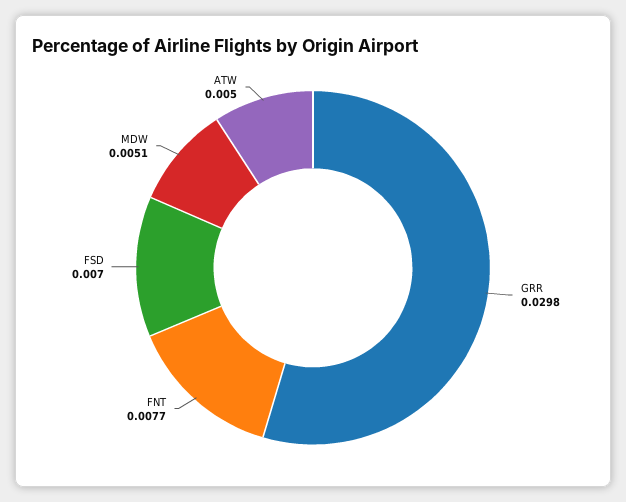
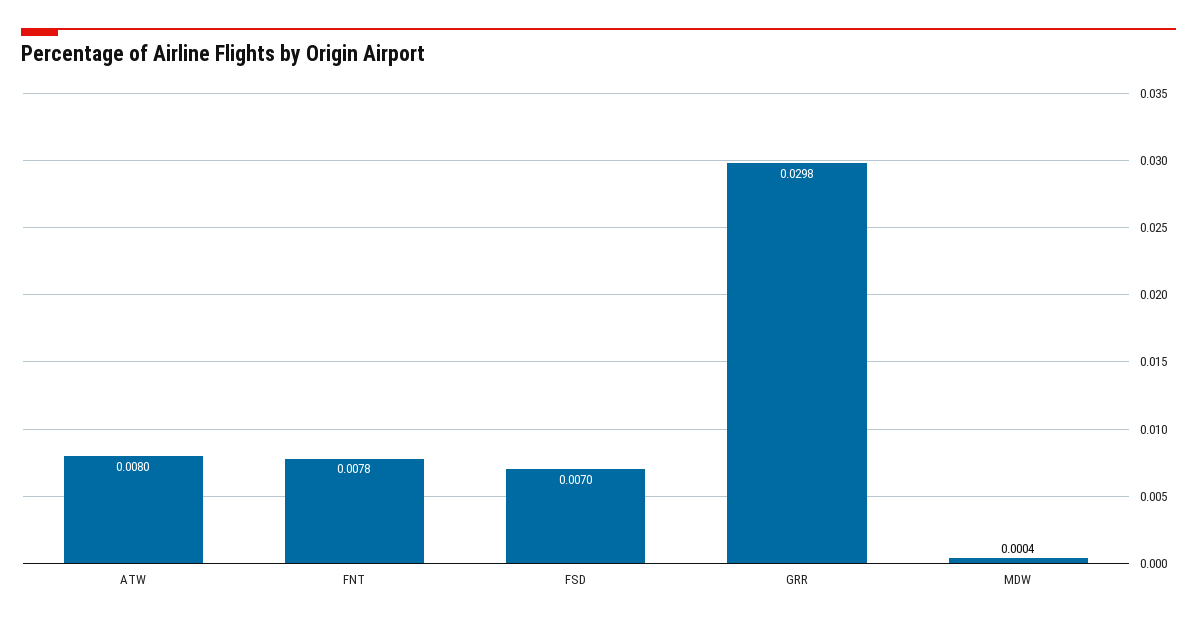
FNT: 0.0077 -> 0.0078
MDW: 0.0051 -> 0.0004
ATW: 0.005 -> 0.008

